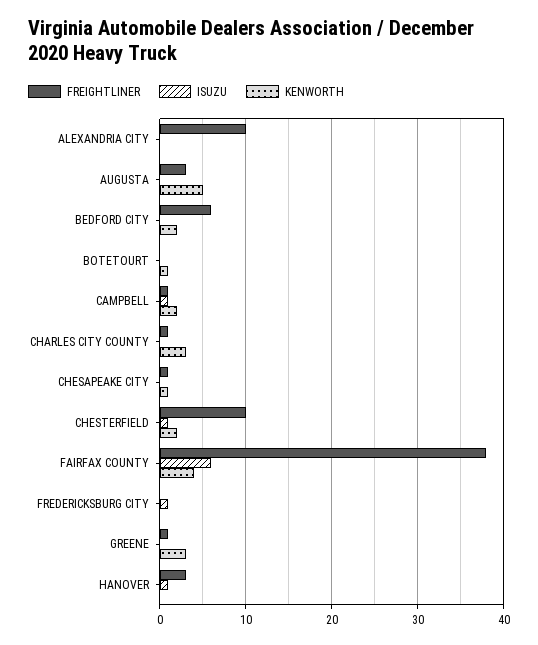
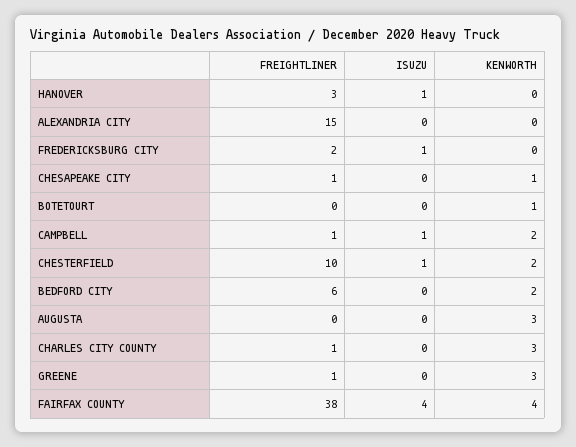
FREIGHTLINER, ALEXANDRIA CITY: 10 -> 15
FREIGHTLINER, AUGUSTA: 3 -> 0
KENWORTH, AUGUSTA: 5 -> 3
ISUZU, FAIRFAX COUNTY: 6 -> 4
FREIGHTLINER, FREDERICKSBURG CITY: 0 -> 2

